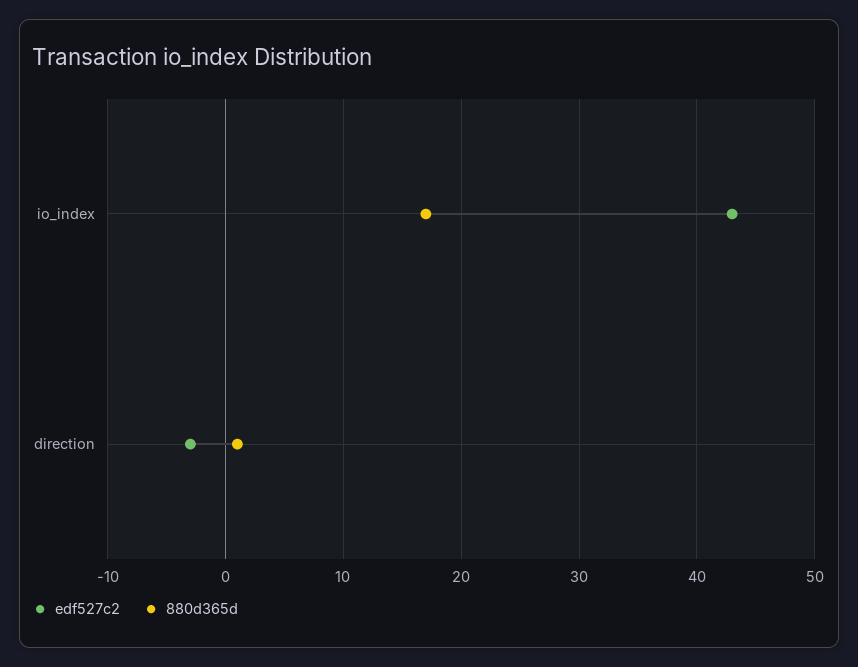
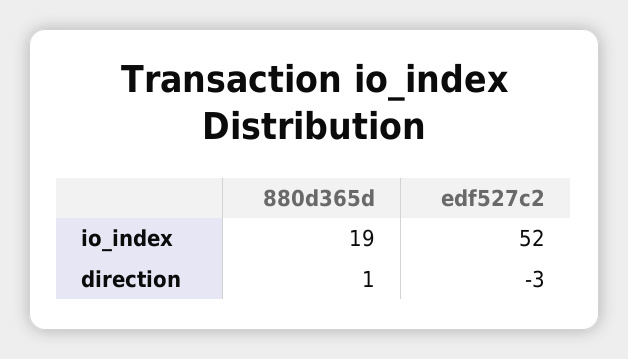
edf527c2, io_index: 43 -> 52
880d365d, io_index: 17 -> 19

